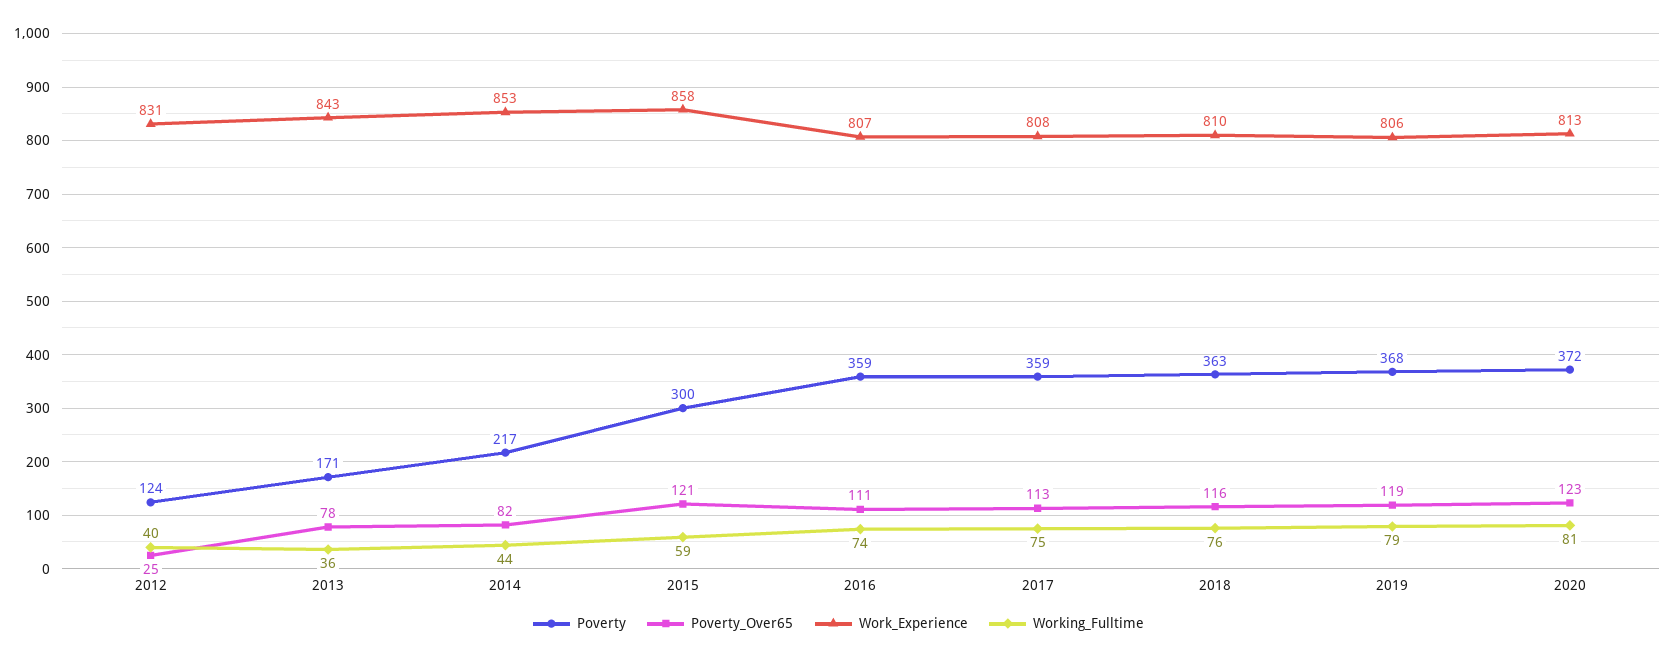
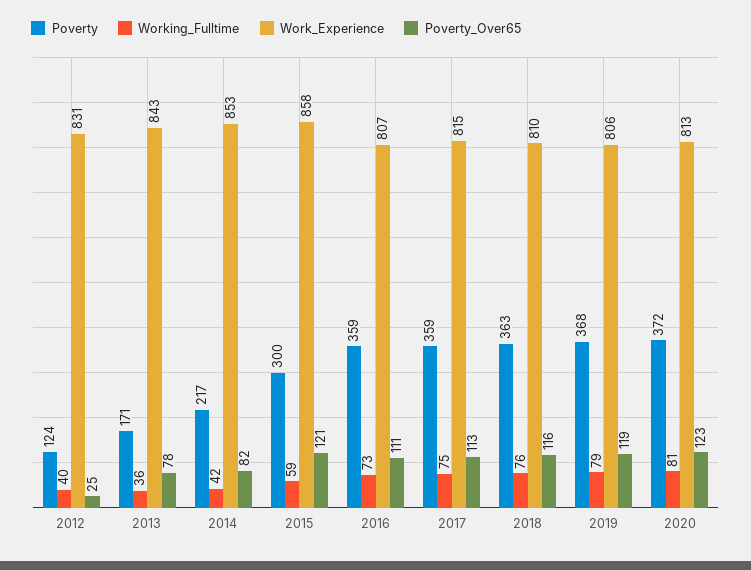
Working_Fulltime, 2014: 44 -> 42
Working_Fulltime, 2016: 74 -> 73
Work_Experience, 2017: 808 -> 815

